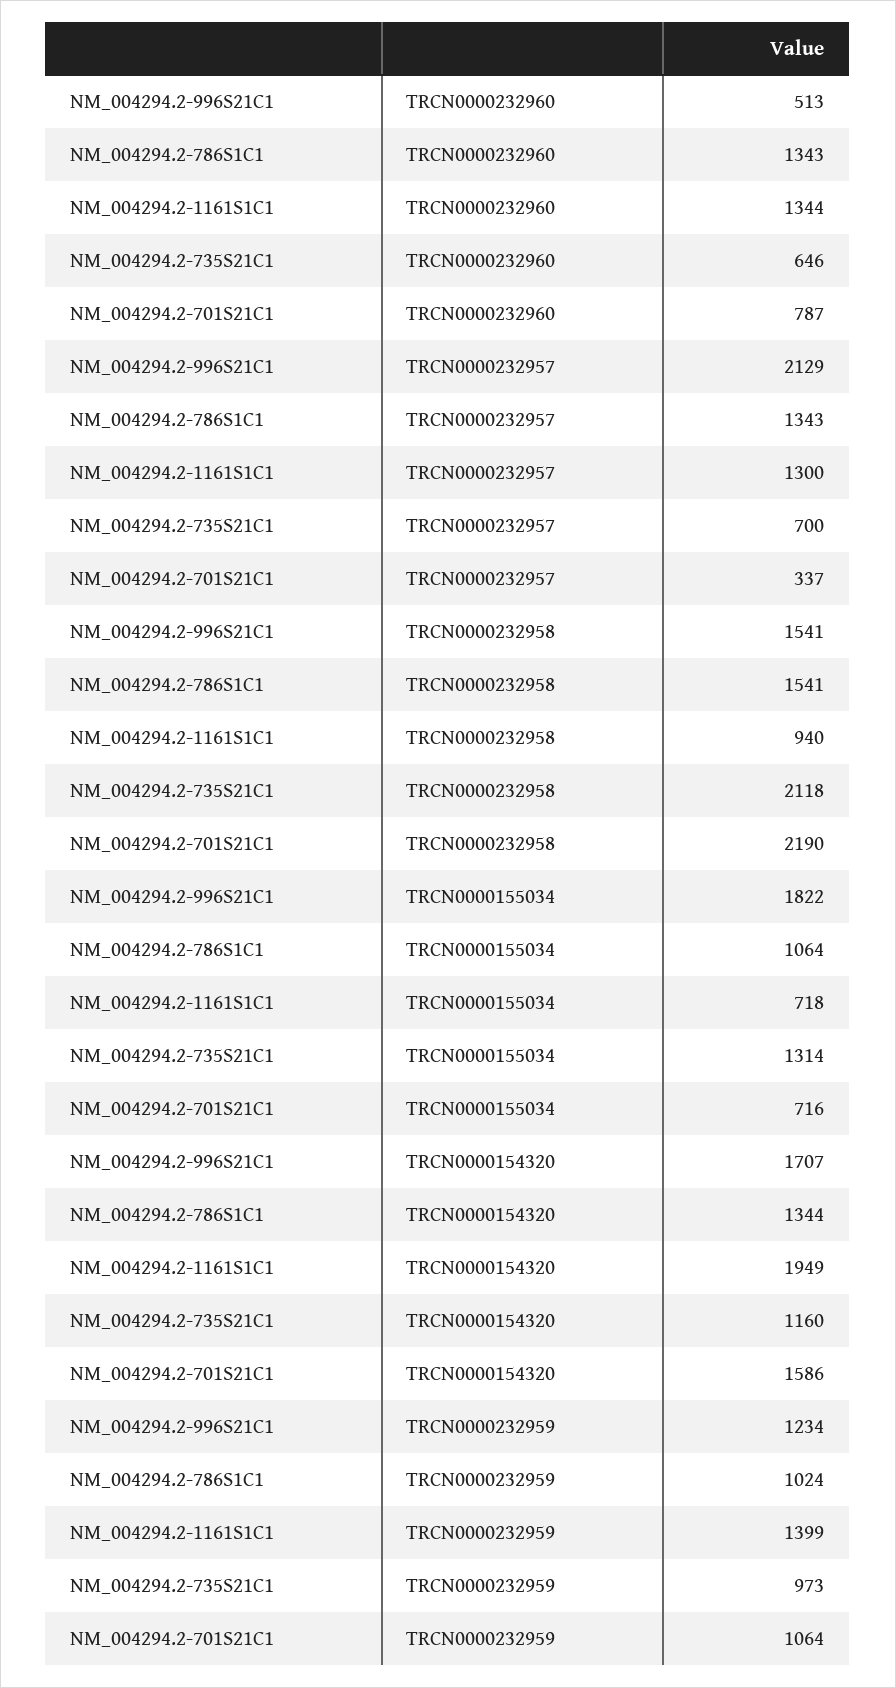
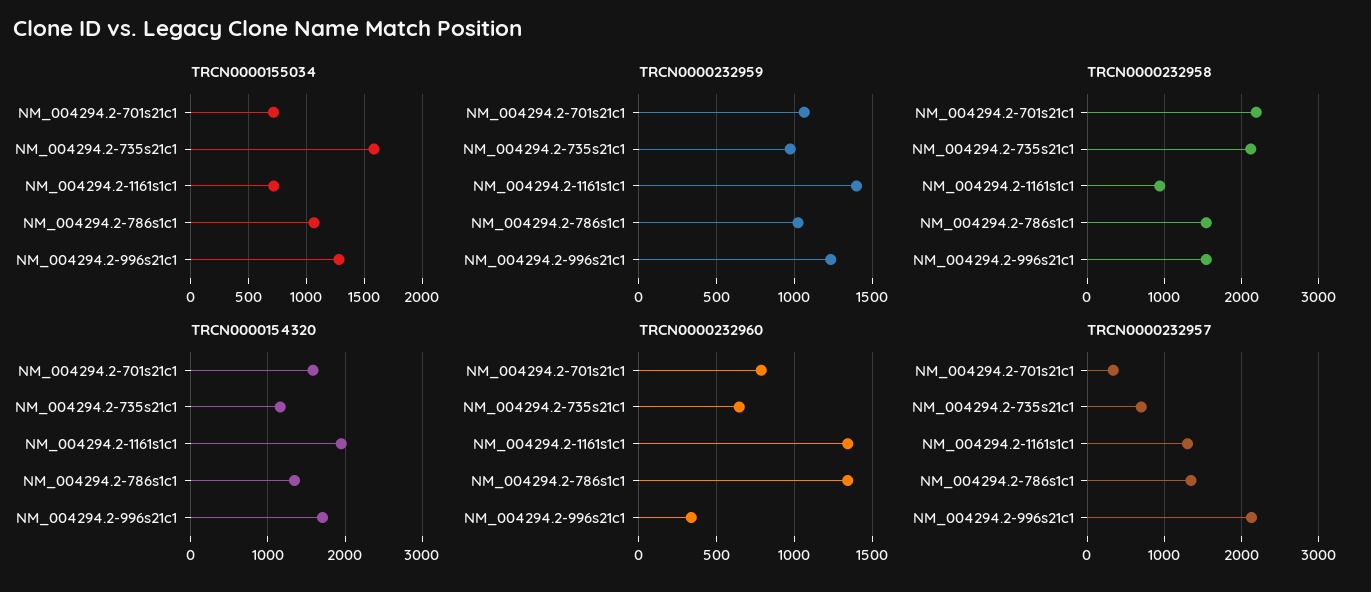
TRCN0000232960, NM_004294.2-996S21C1: 513 -> 350
TRCN0000155034, NM_004294.2-996S21C1: 1822 -> 1300
TRCN0000155034, NM_004294.2-735S21C1: 1314 -> 1600

